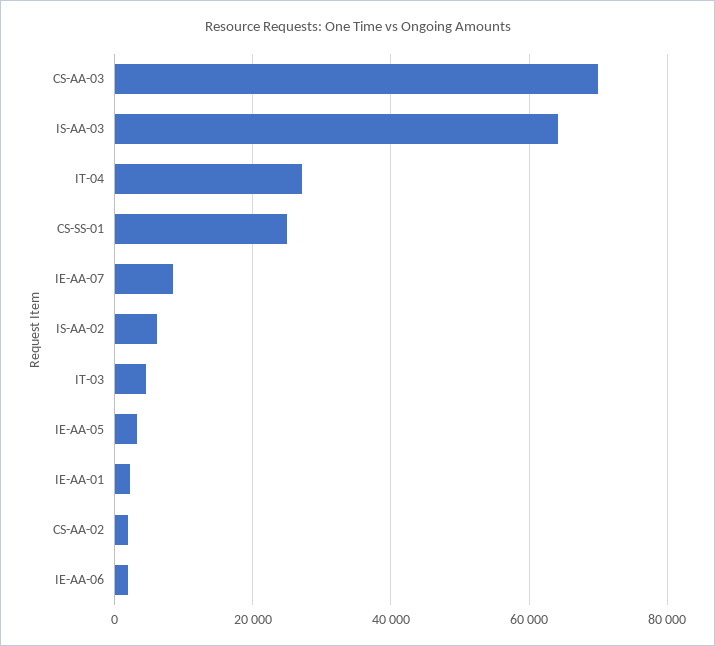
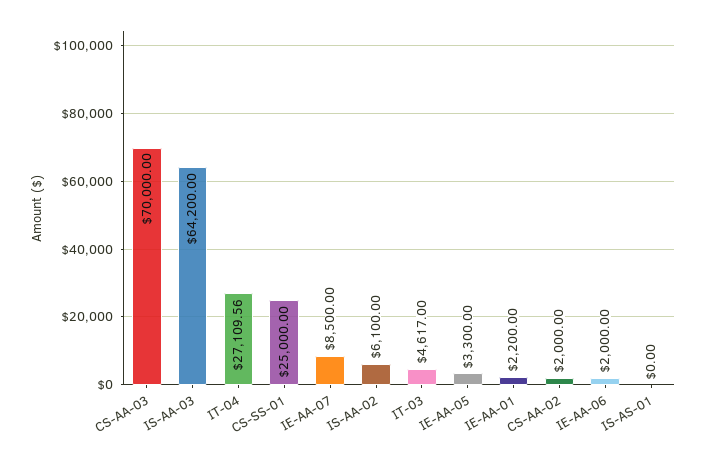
IS-AS-01: none -> 0

